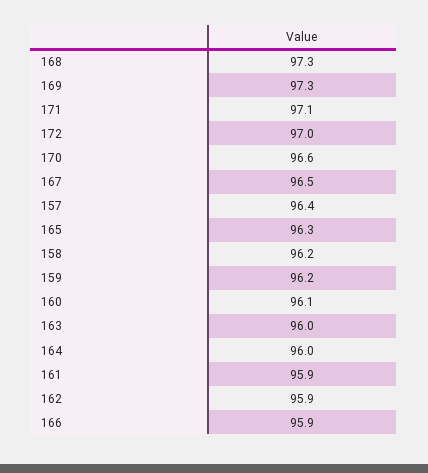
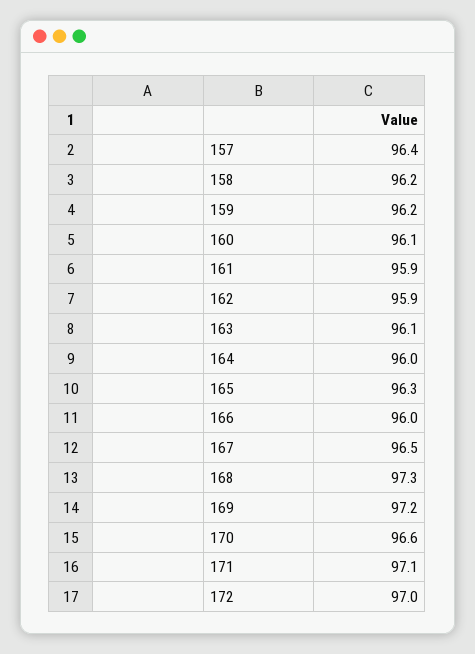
169: 97.3 -> 97.2
163: 96 -> 96.1
166: 95.9 -> 96

